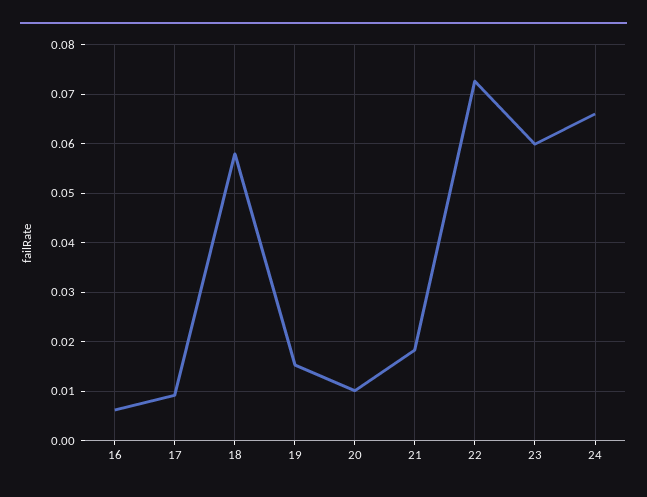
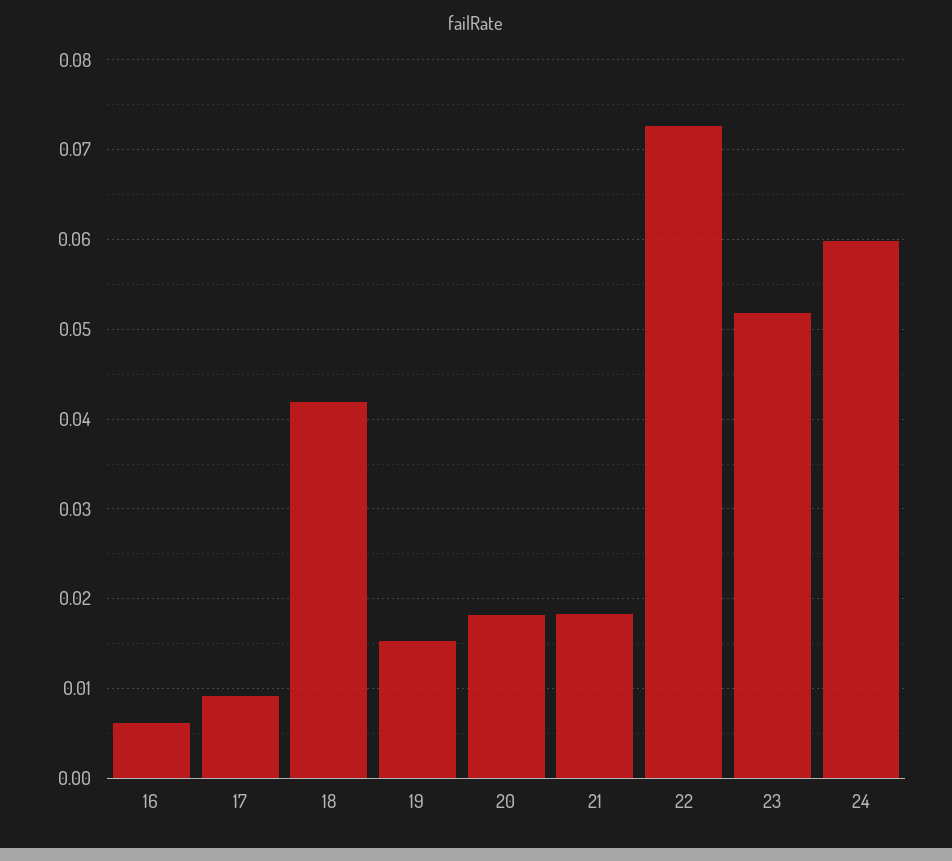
18: 0.058 -> 0.042
20: 0.01 -> 0.018
23: 0.06 -> 0.052
24: 0.066 -> 0.06

